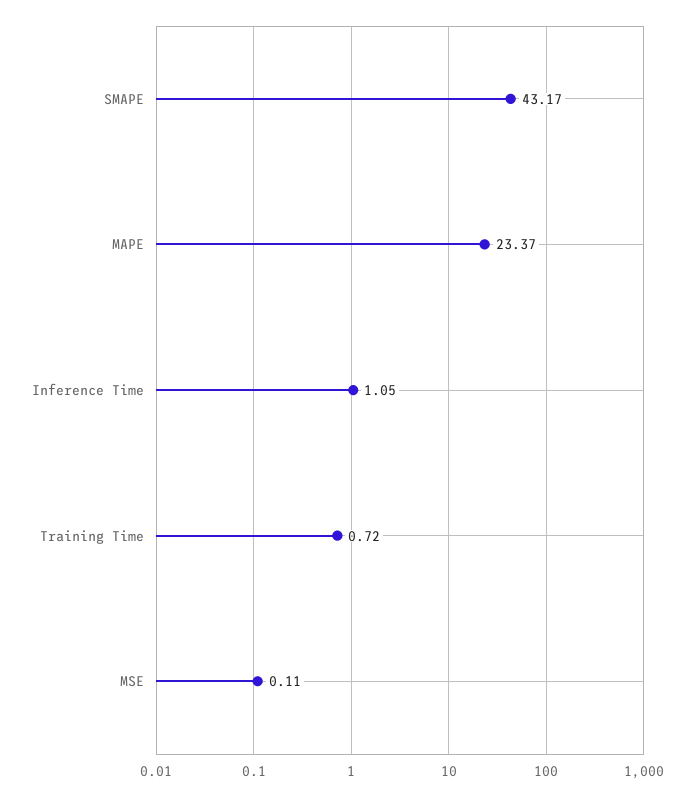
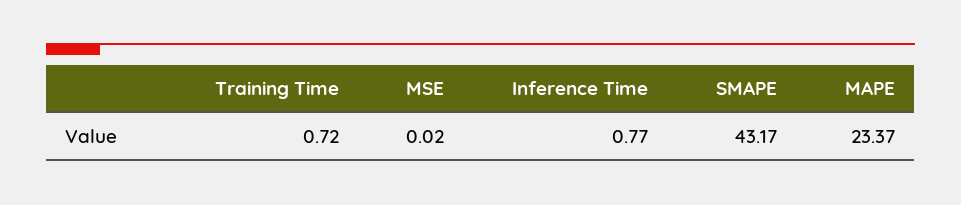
Inference Time: 1.05 -> 0.77
MSE: 0.11 -> 0.02

